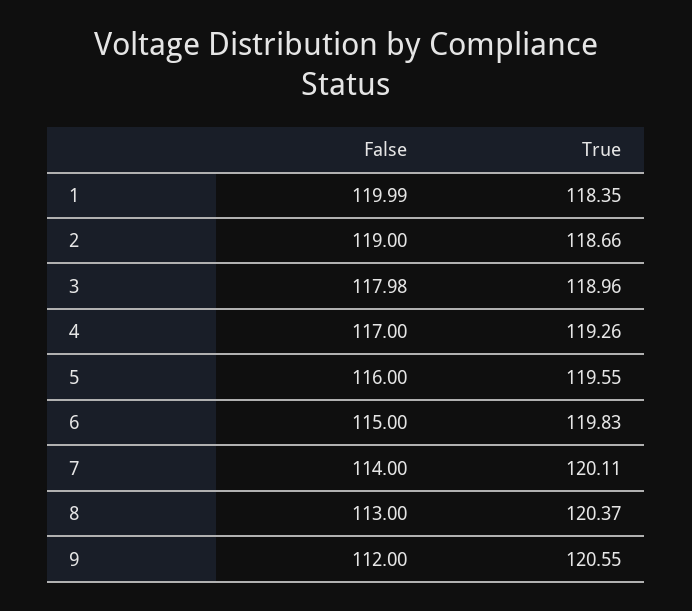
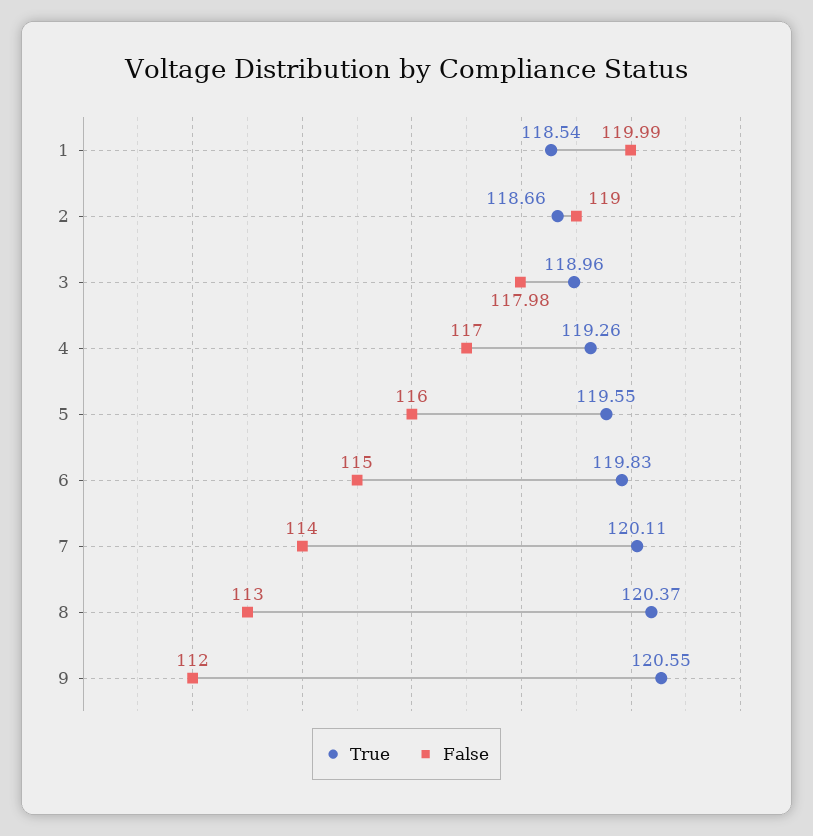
True, 1: 118.35 -> 118.54

